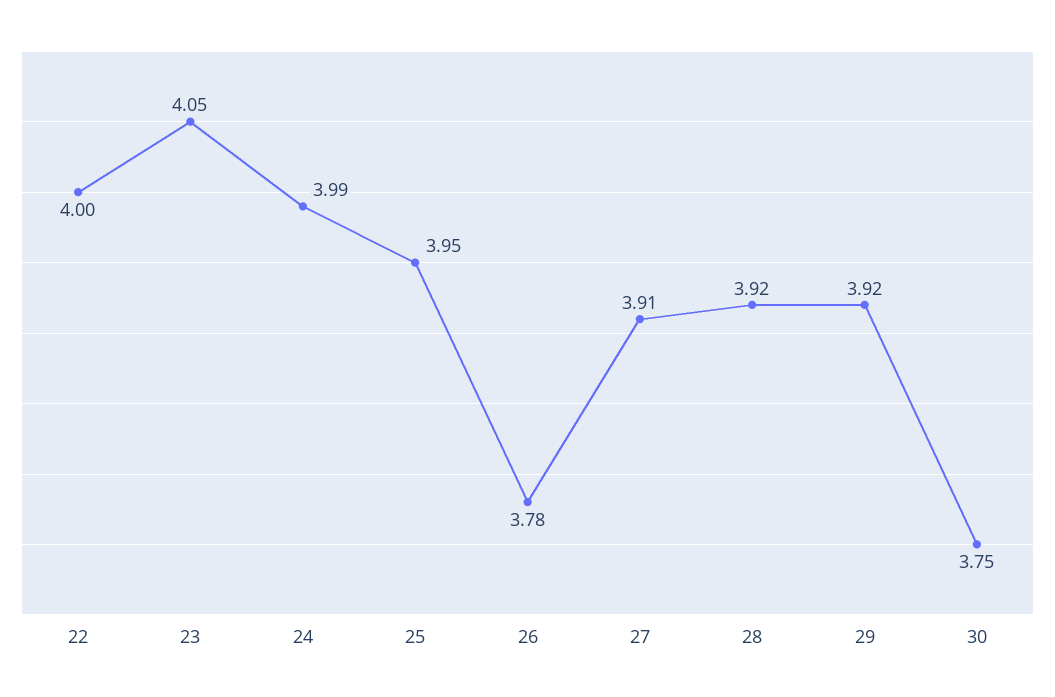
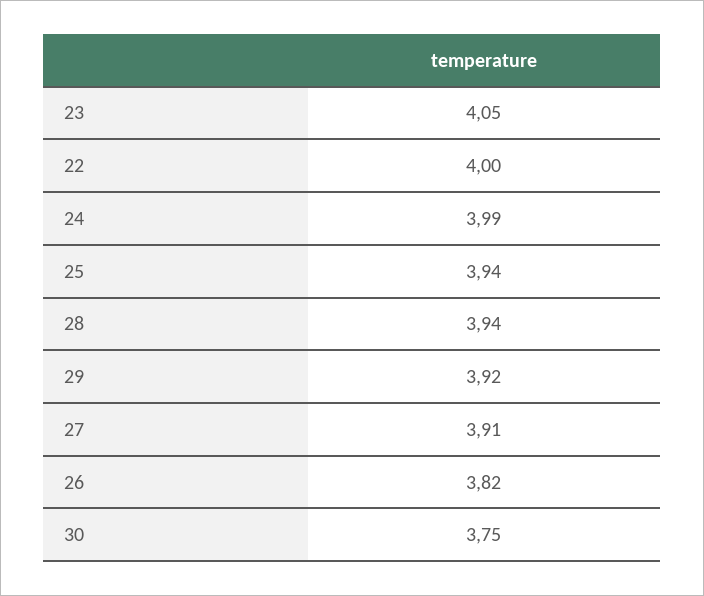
25: 3.95 -> 3.94
26: 3.78 -> 3.82
28: 3.92 -> 3.94

